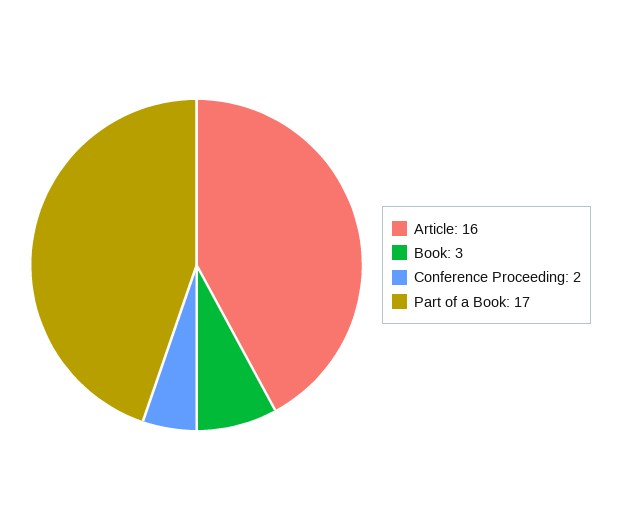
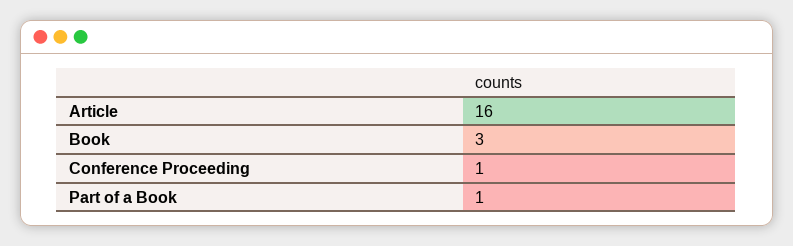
Conference Proceeding: 2 -> 1
Part of a Book: 17 -> 1

